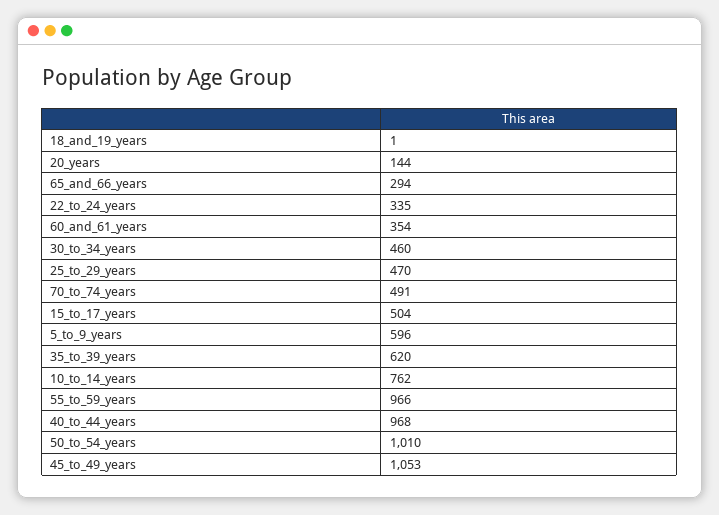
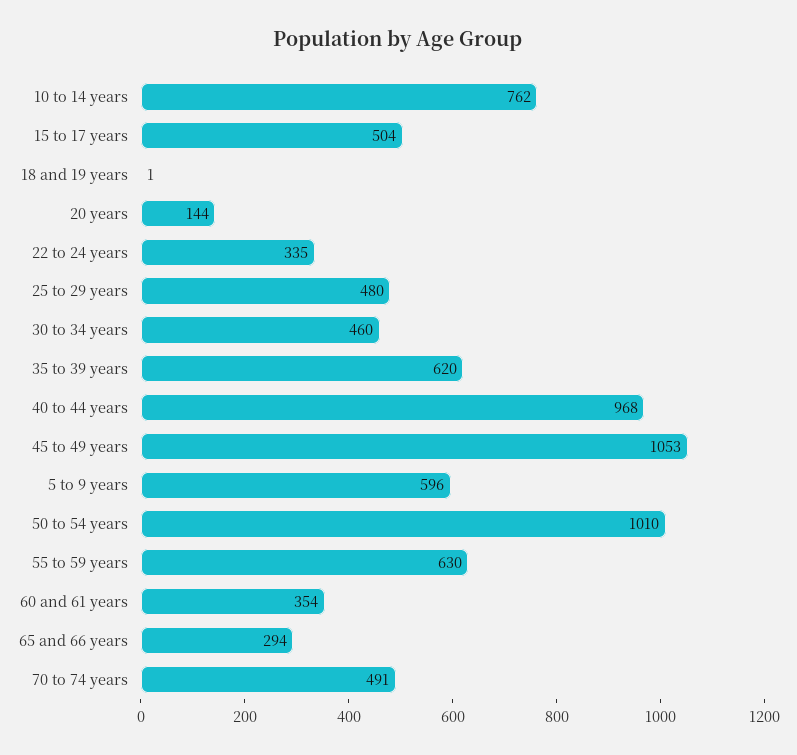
25_to_29_years: 470 -> 480
55_to_59_years: 966 -> 630

